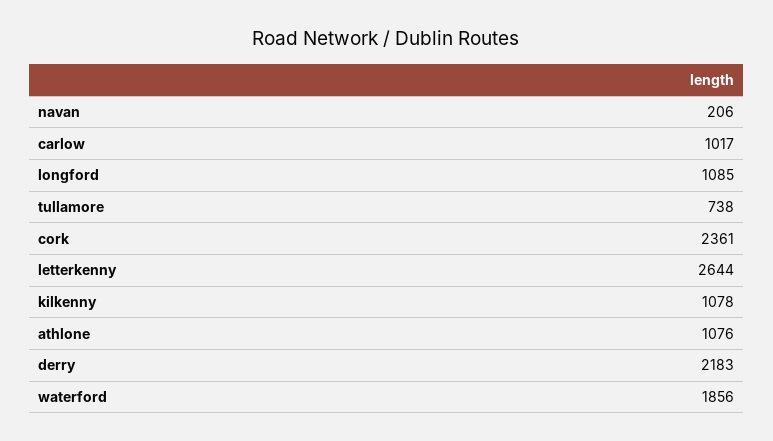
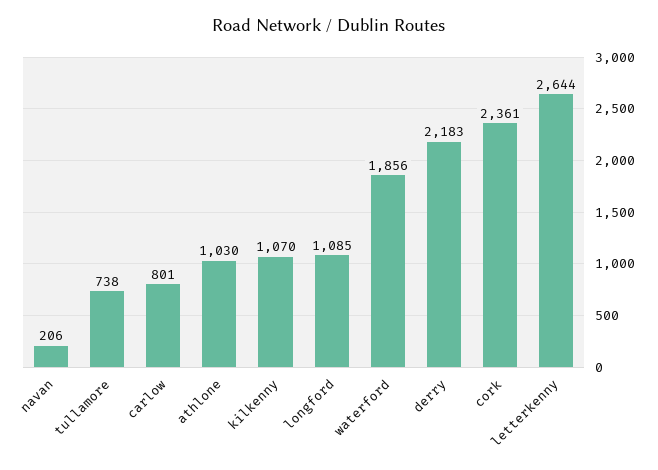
carlow: 1017 -> 801
kilkenny: 1078 -> 1070
athlone: 1076 -> 1030

